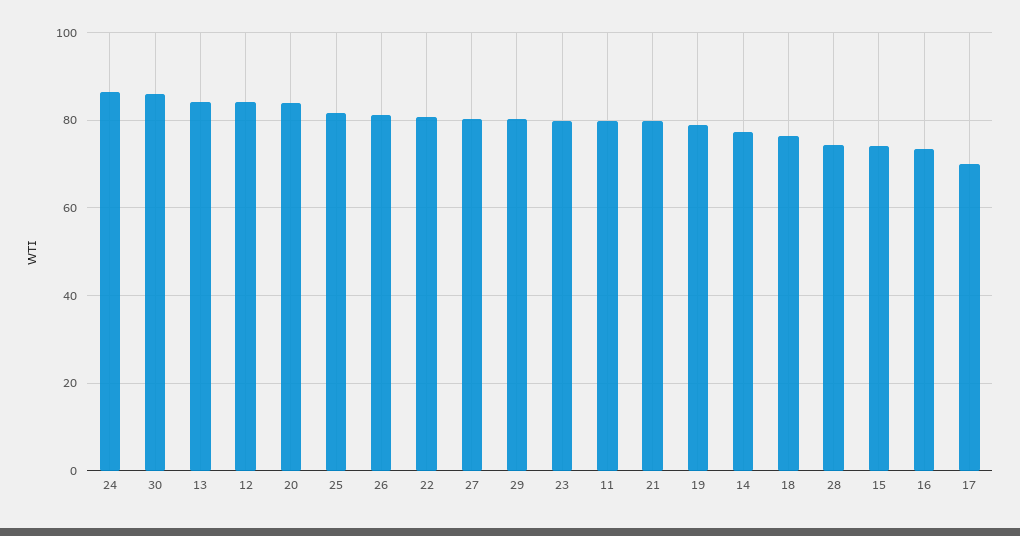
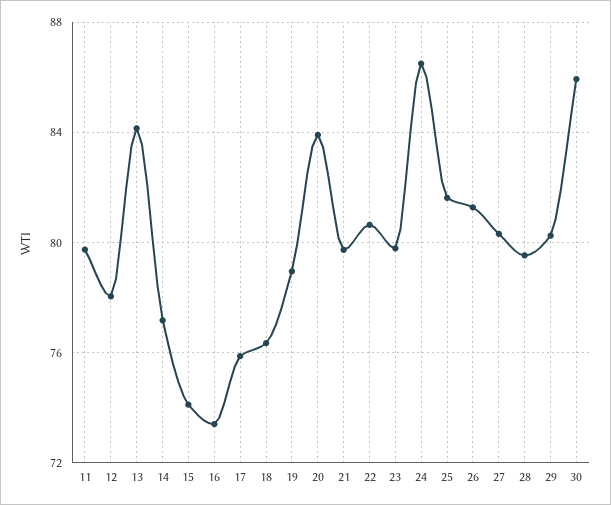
12: 84 -> 78
28: 74 -> 79.5
17: 70 -> 76

